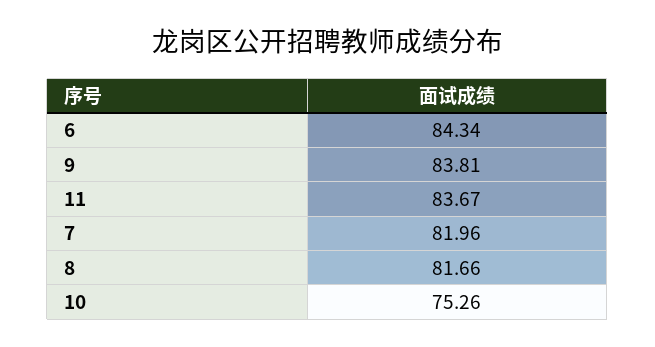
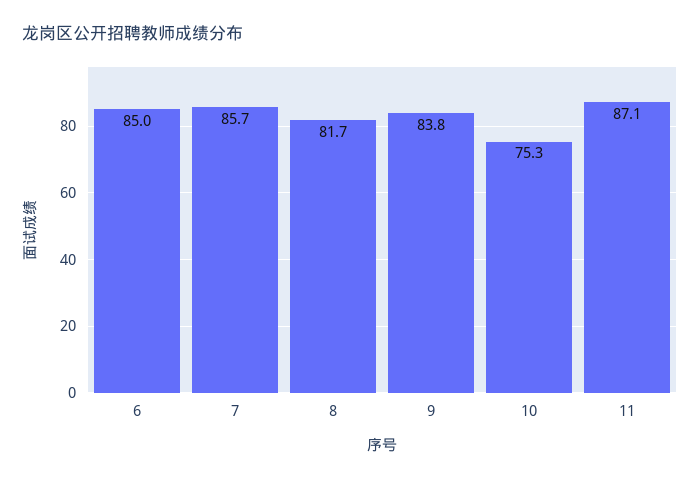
6: 84.34 -> 85
11: 83.67 -> 87.1
7: 81.96 -> 85.7

